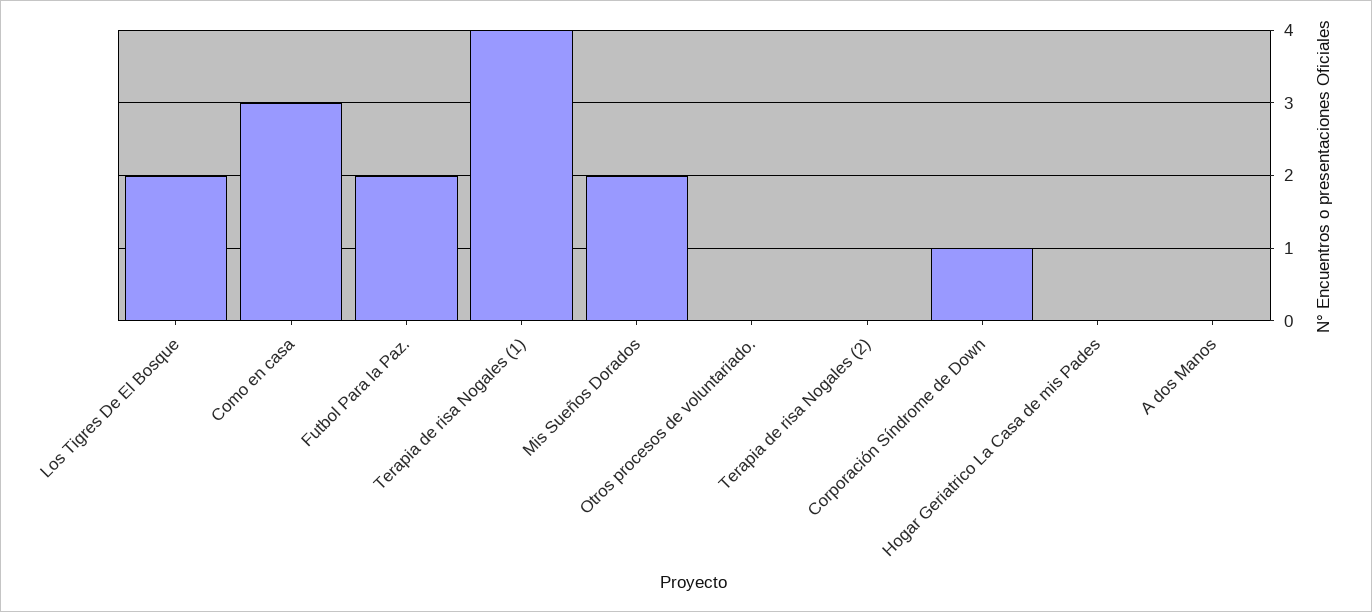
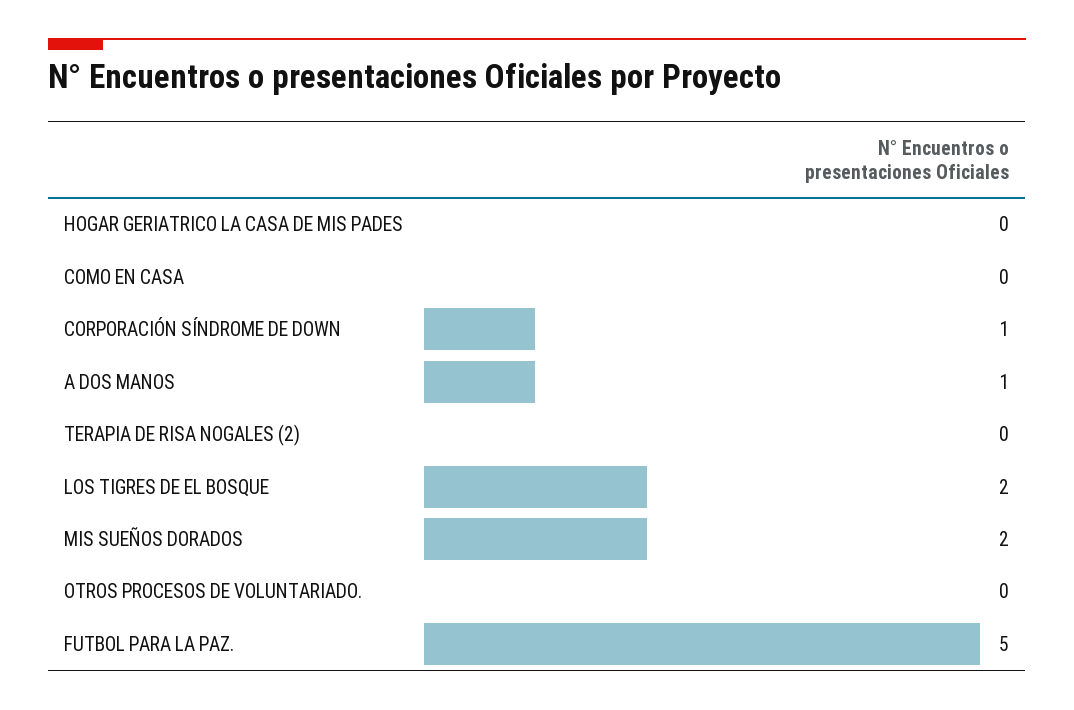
Como en casa: 3 -> 0
Futbol Para la Paz.: 2 -> 5
Terapia de risa Nogales (1): 4 -> none
A dos Manos: 0 -> 1

